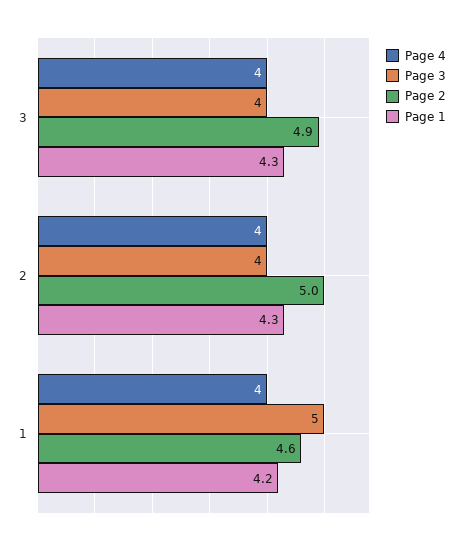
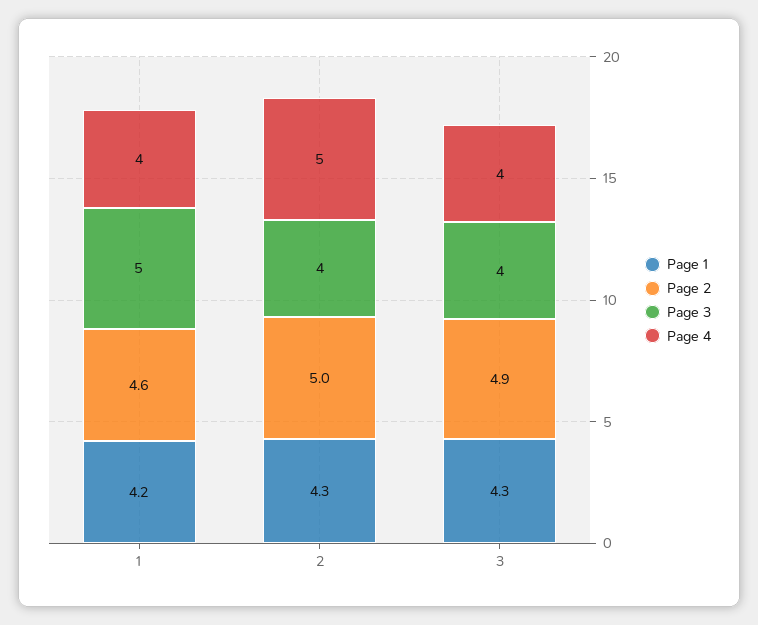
Page 4, 2: 4 -> 5

